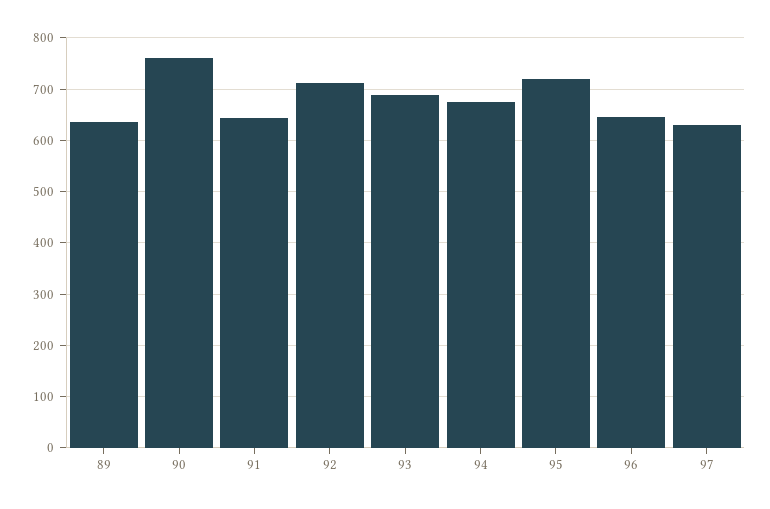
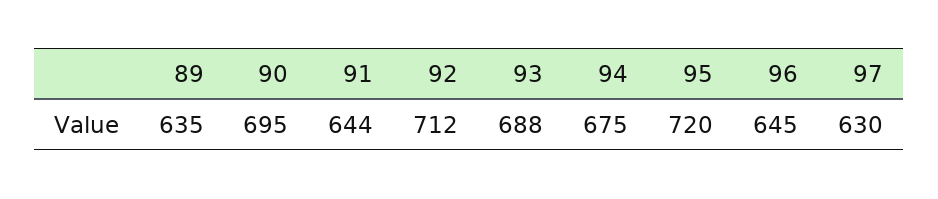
90: 760 -> 695

